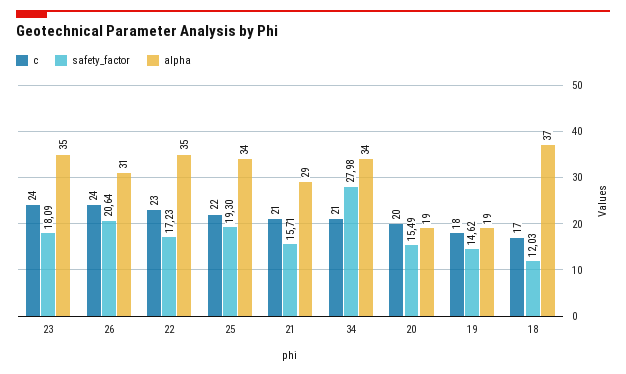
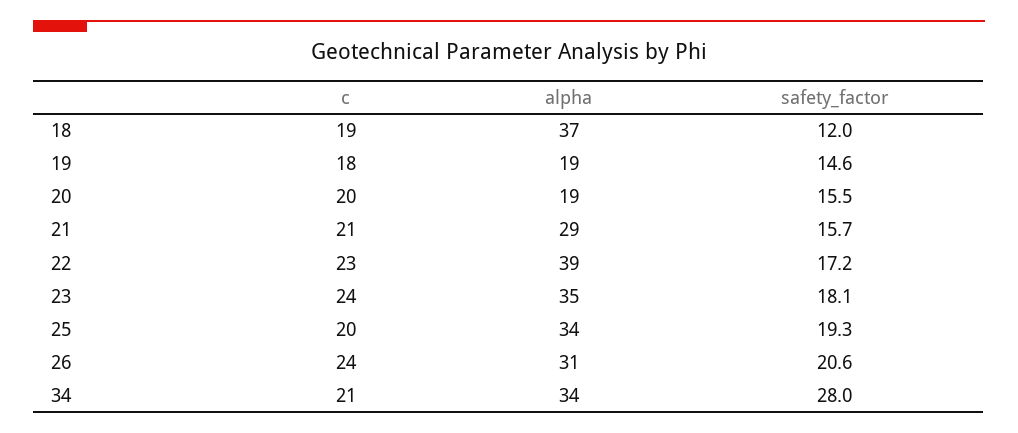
alpha, 22: 35 -> 39
c, 25: 22 -> 20
c, 18: 17 -> 19

